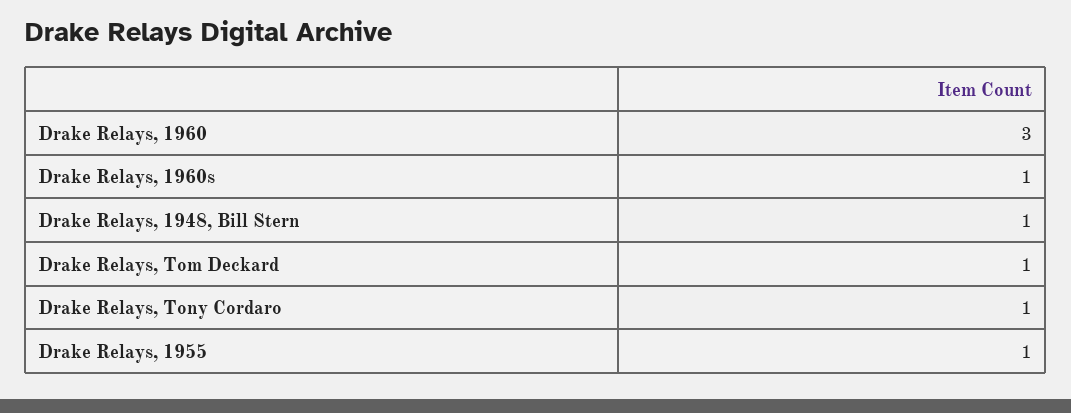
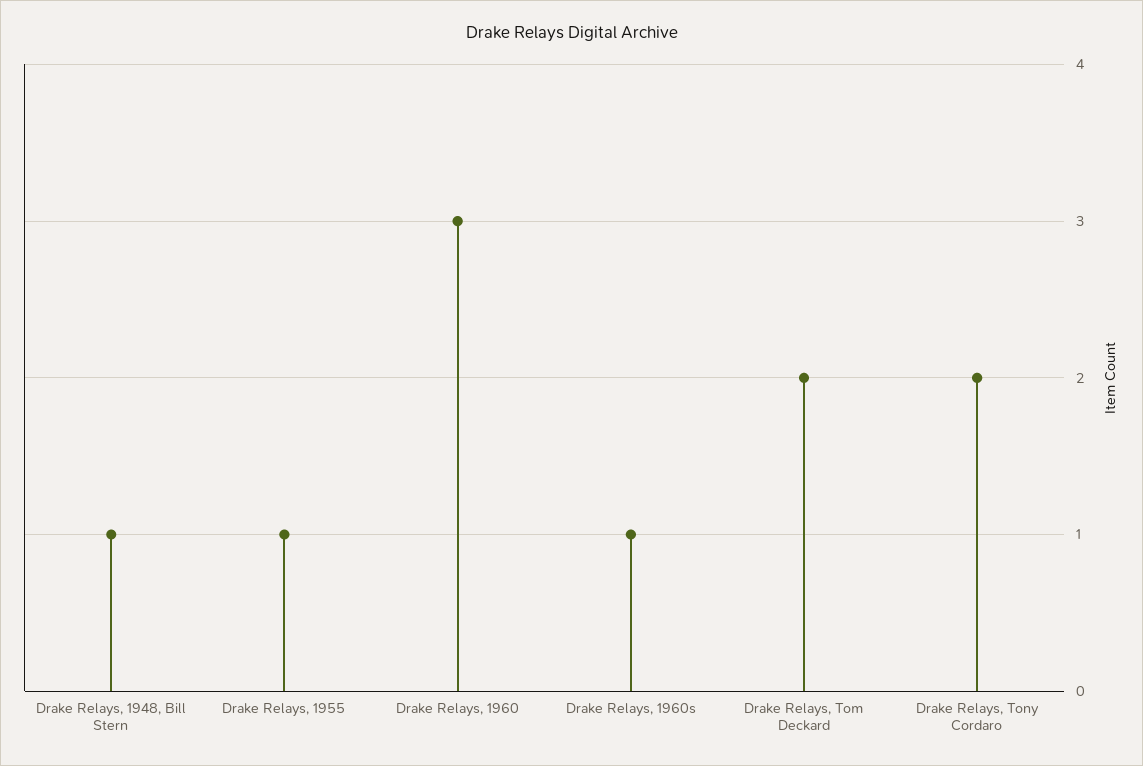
Drake Relays, Tom Deckard: 1 -> 2
Drake Relays, Tony Cordaro: 1 -> 2

